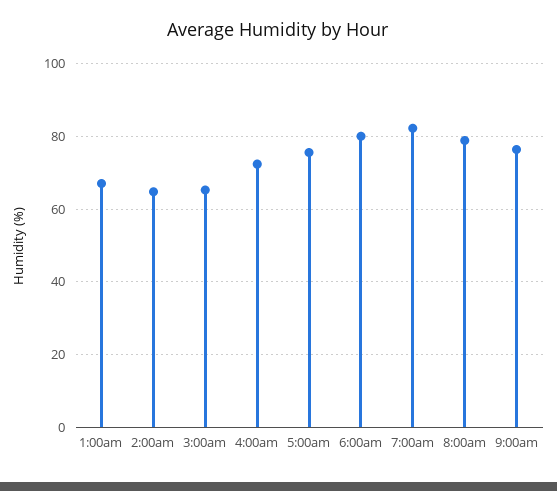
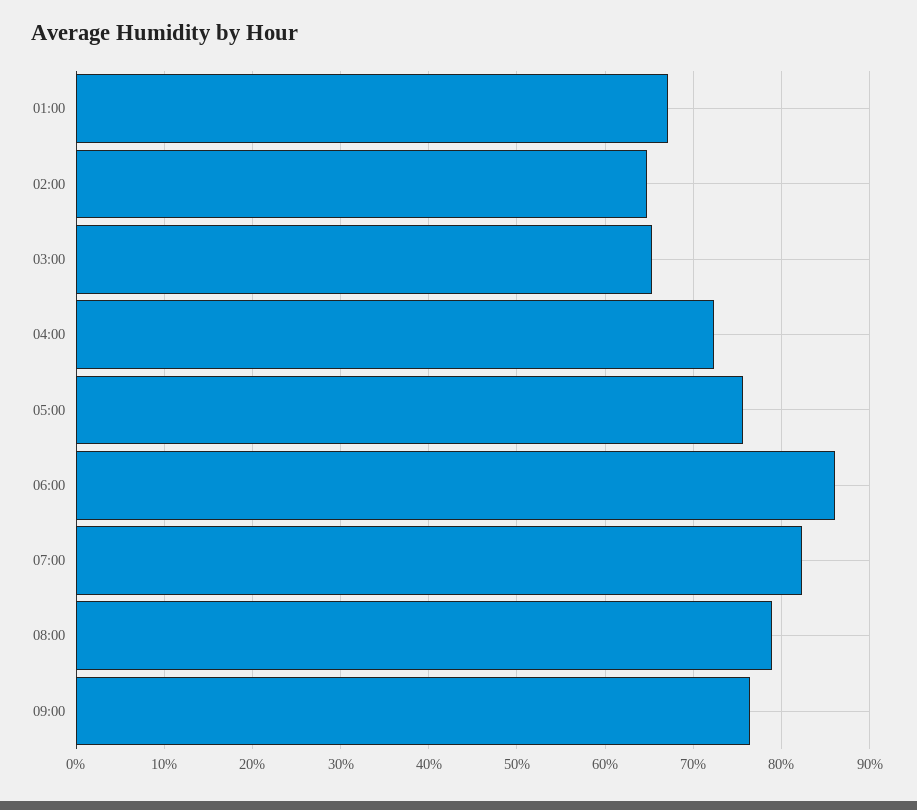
6:00am: 80 -> 86

